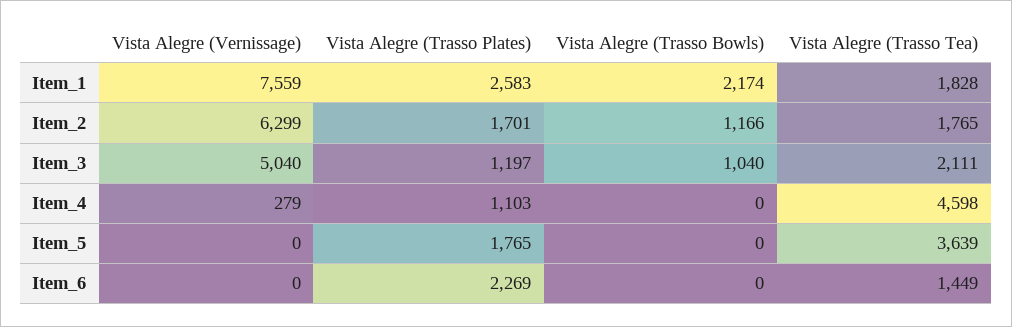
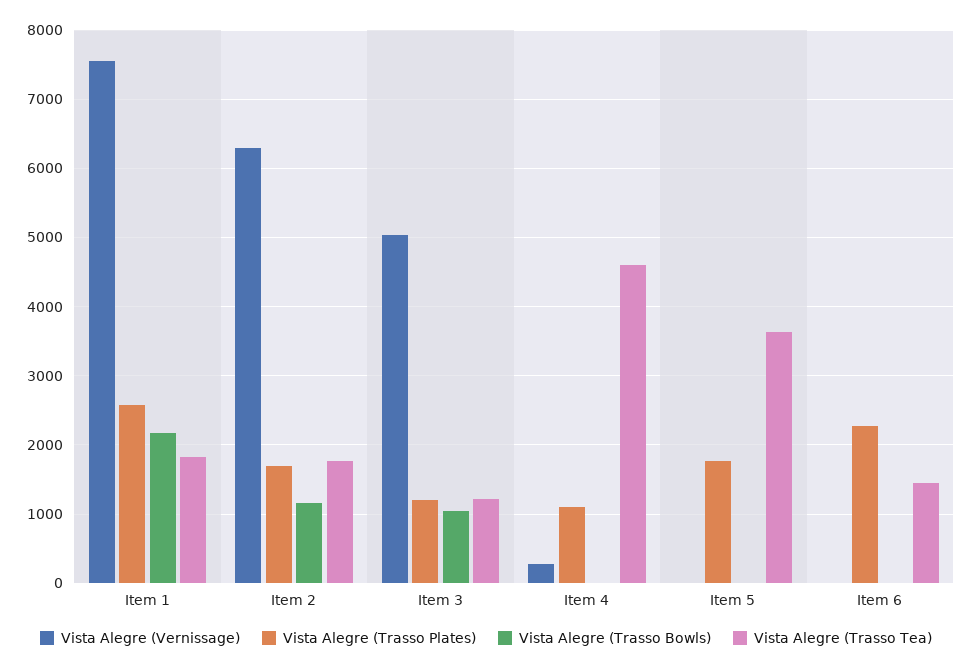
Vista Alegre (Trasso Tea), Item_3: 2111 -> 1200

